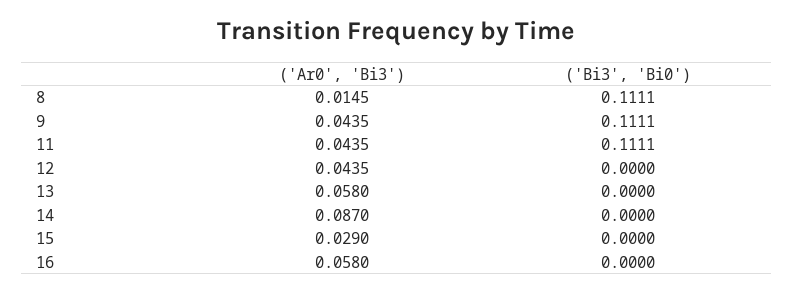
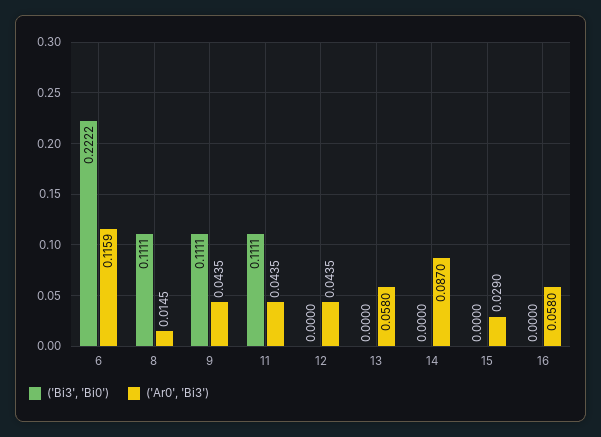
('Bi3', 'Bi0'), 6: none -> 0.2222
('Ar0', 'Bi3'), 6: none -> 0.1159

